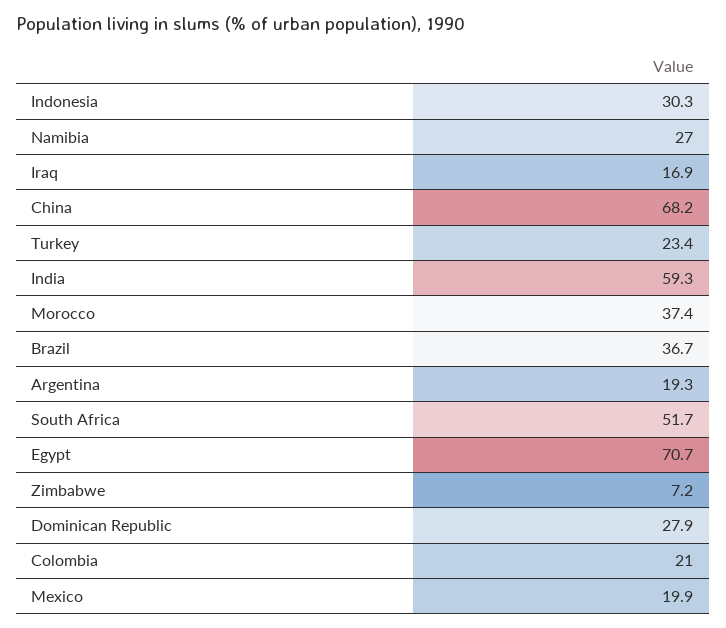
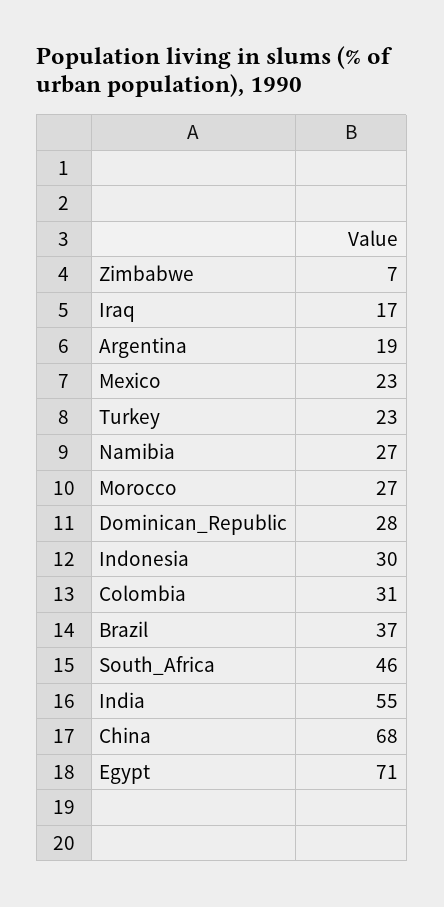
India: 59.3 -> 55
Morocco: 37.4 -> 27
South Africa: 51.7 -> 46
Colombia: 21 -> 31
Mexico: 19.9 -> 23

